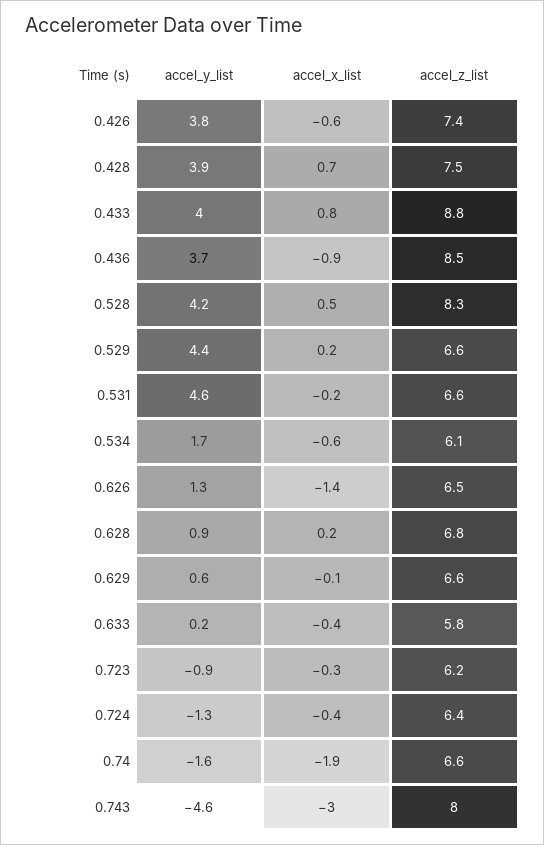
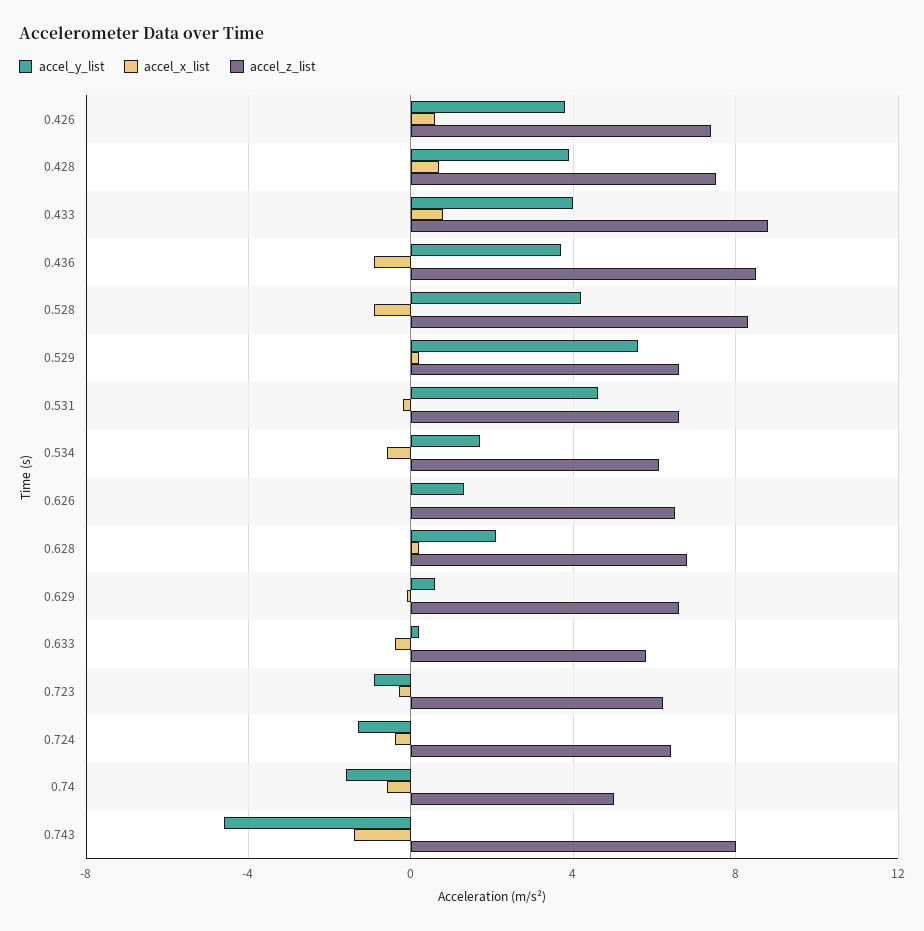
accel_x_list, 0.426: -0.6 -> 0.5
accel_x_list, 0.528: 0.5 -> -1
accel_y_list, 0.529: 4.4 -> 5.5
accel_x_list, 0.626: -1.4 -> 0
accel_y_list, 0.628: 0.9 -> 2
accel_x_list, 0.74: -1.9 -> -0.5
accel_z_list, 0.74: 6.6 -> 5
accel_x_list, 0.743: -3 -> -1.5

